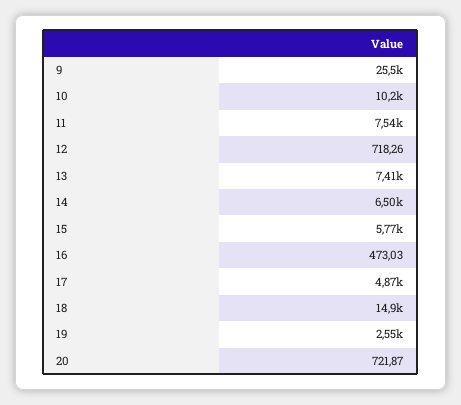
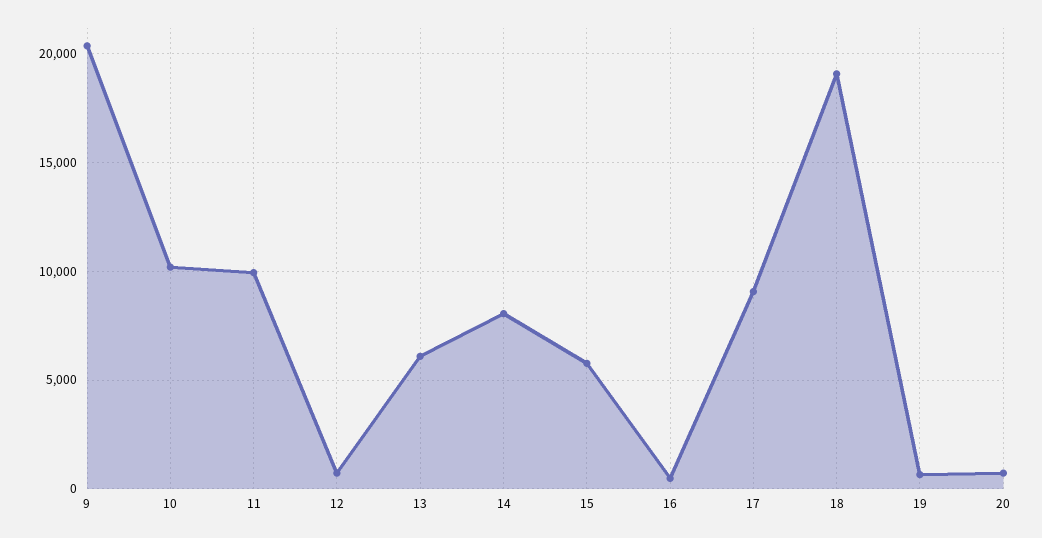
9: 25500 -> 20500
11: 7540 -> 10000
13: 7410 -> 6000
14: 6500 -> 8000
17: 4870 -> 9000
18: 14900 -> 19000
19: 2550 -> 500

